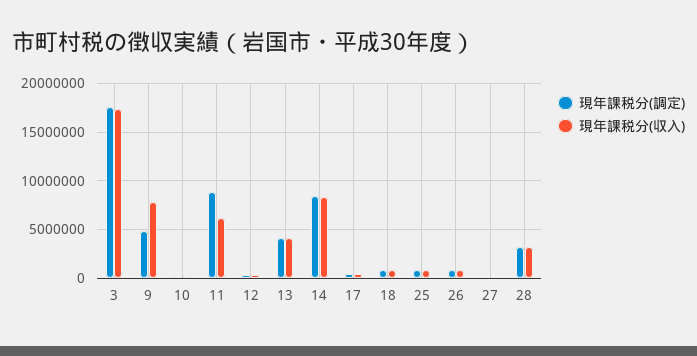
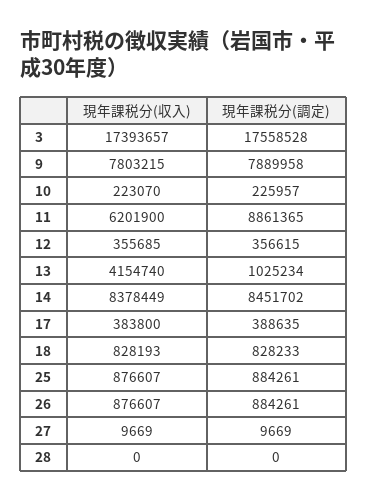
現年課税分(調定), 9: 5000000 -> 7889958
現年課税分(調定), 13: 4000000 -> 1025234
現年課税分(調定), 28: 3000000 -> 0
現年課税分(収入), 28: 3000000 -> 0

